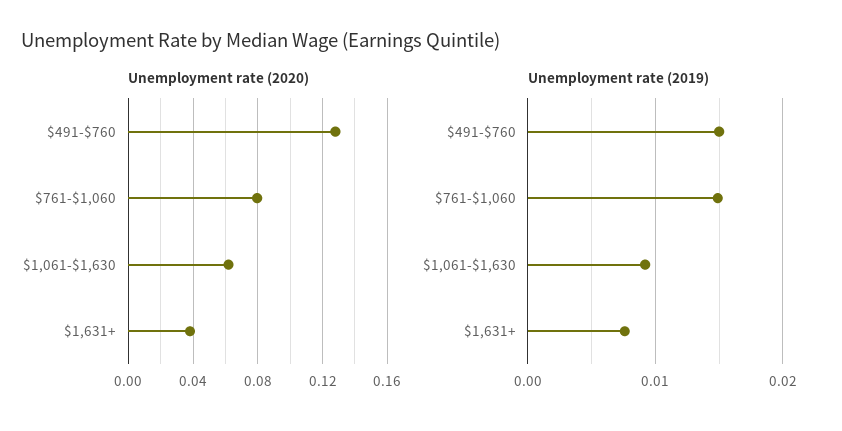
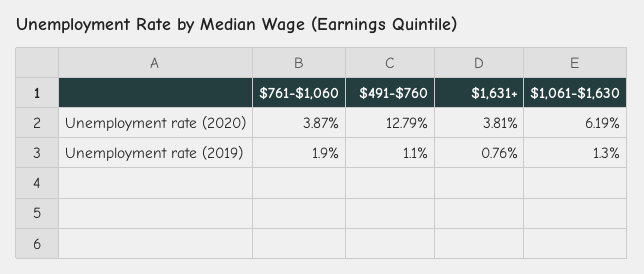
Unemployment rate (2020), $761-$1,060: 0.08 -> 0.0387
Unemployment rate (2019), $491-$760: 0.015 -> 0.011
Unemployment rate (2019), $761-$1,060: 0.015 -> 0.019
Unemployment rate (2019), $1,061-$1,630: 0.009 -> 0.013

